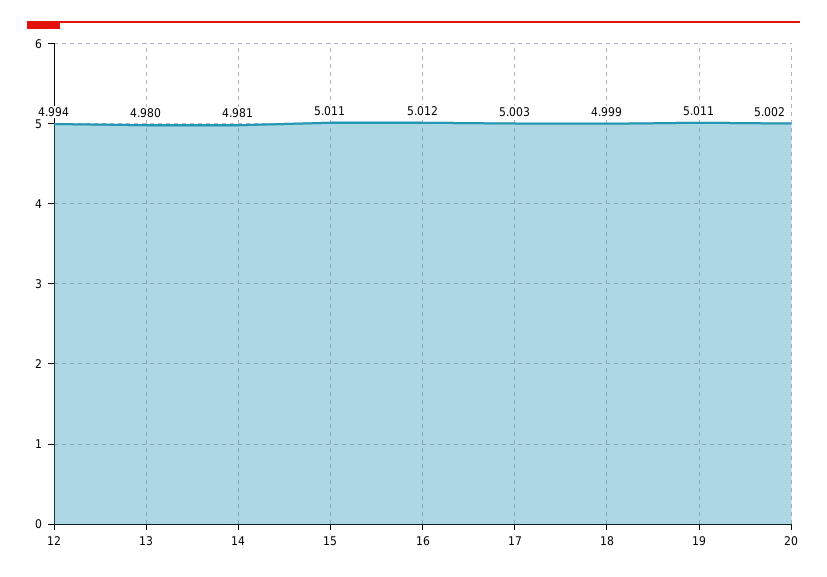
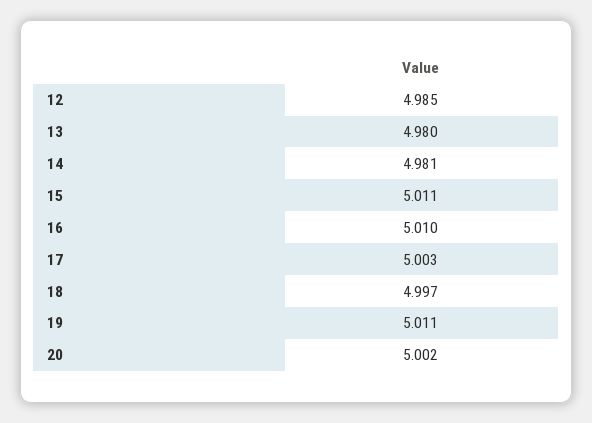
12: 4.994 -> 4.985
16: 5.012 -> 5.01
18: 4.999 -> 4.997

